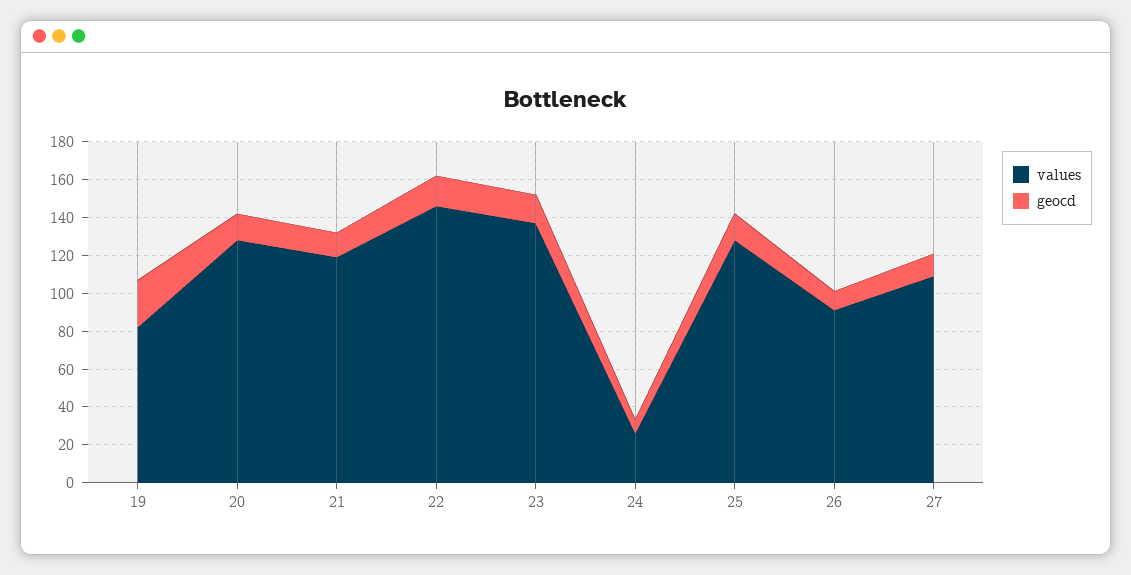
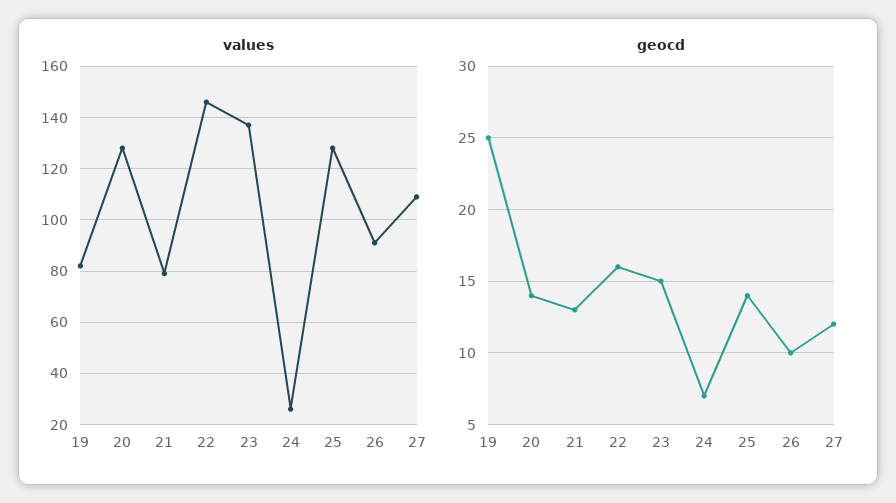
values, 21: 120 -> 80

